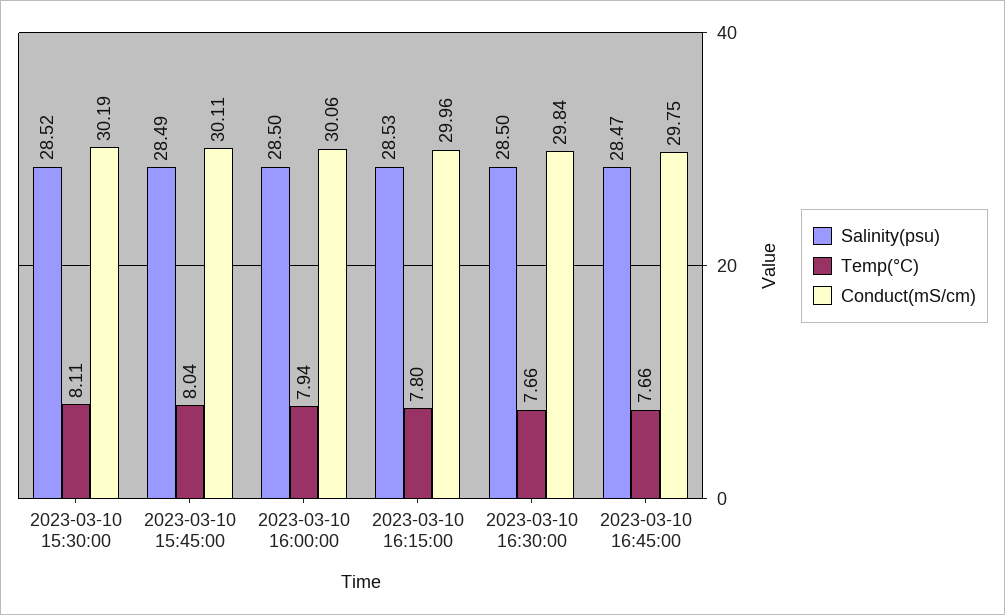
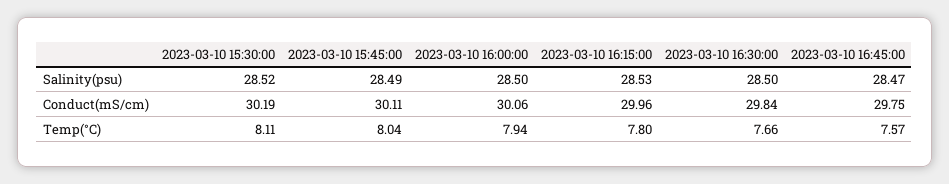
Temp(°C), 2023-03-10 16:45:00: 7.66 -> 7.57

